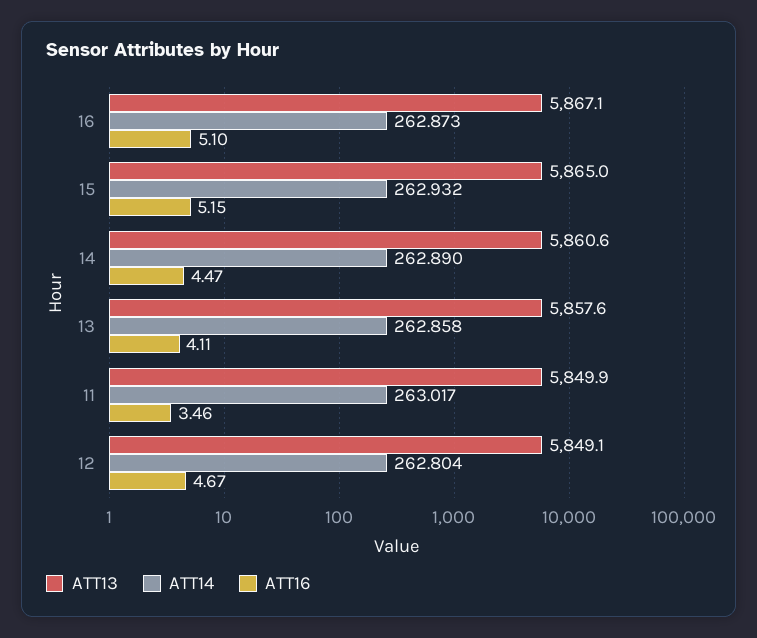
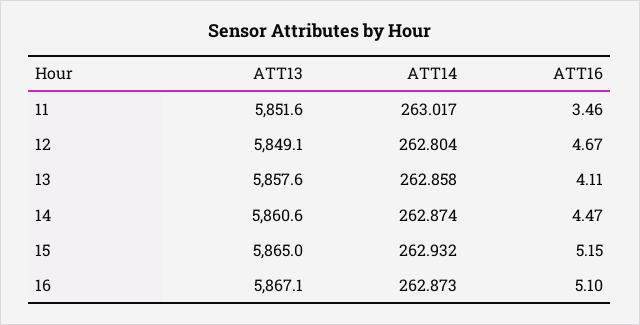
ATT14, 14: 262.89 -> 262.874
ATT13, 11: 5849.9 -> 5851.6

